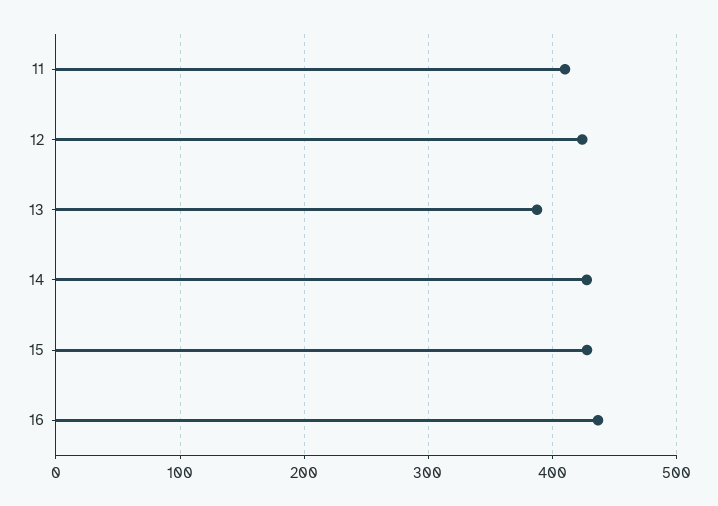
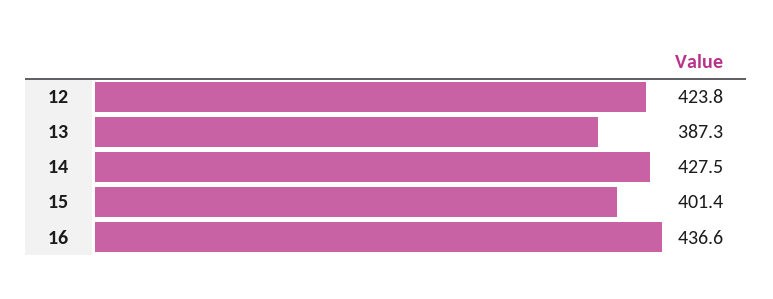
11: 410 -> none
15: 430 -> 401.4

